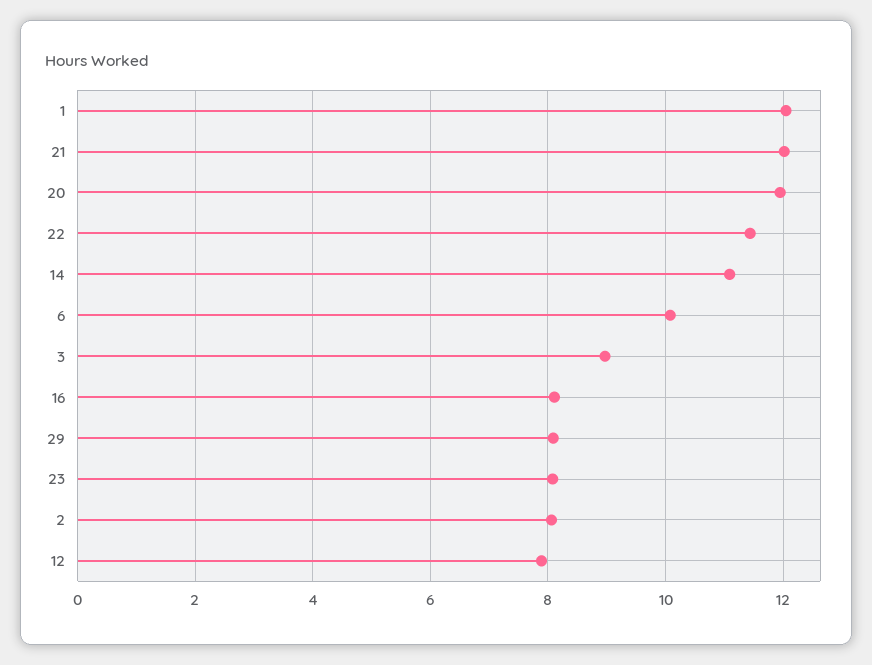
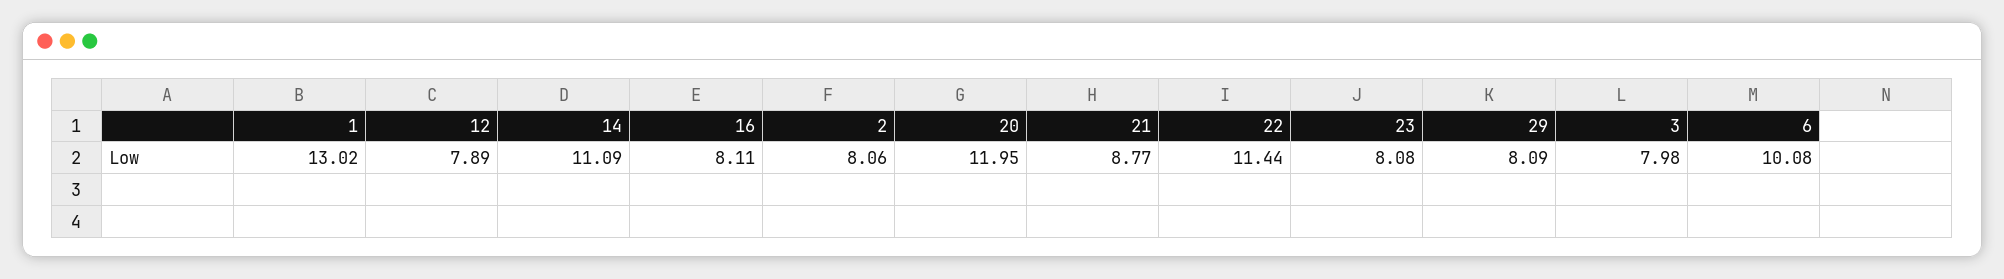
1: 12 -> 13.02
21: 12 -> 8.77
3: 9 -> 7.98

